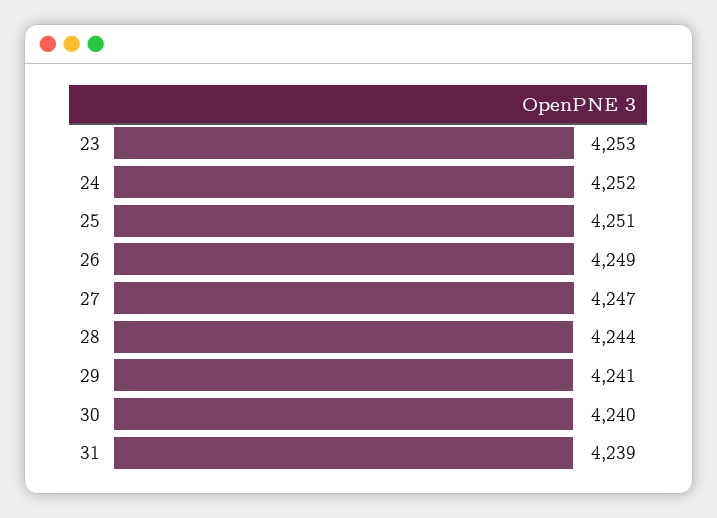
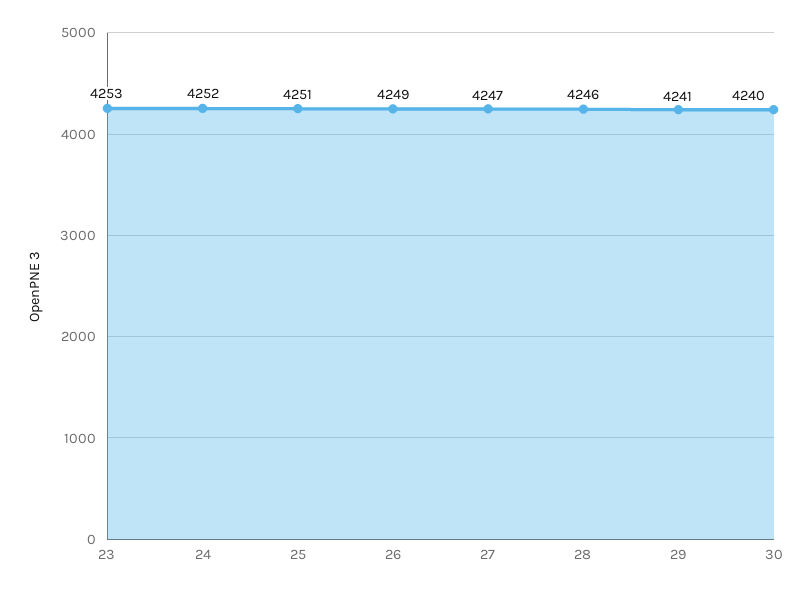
28: 4244 -> 4246
31: 4239 -> none

